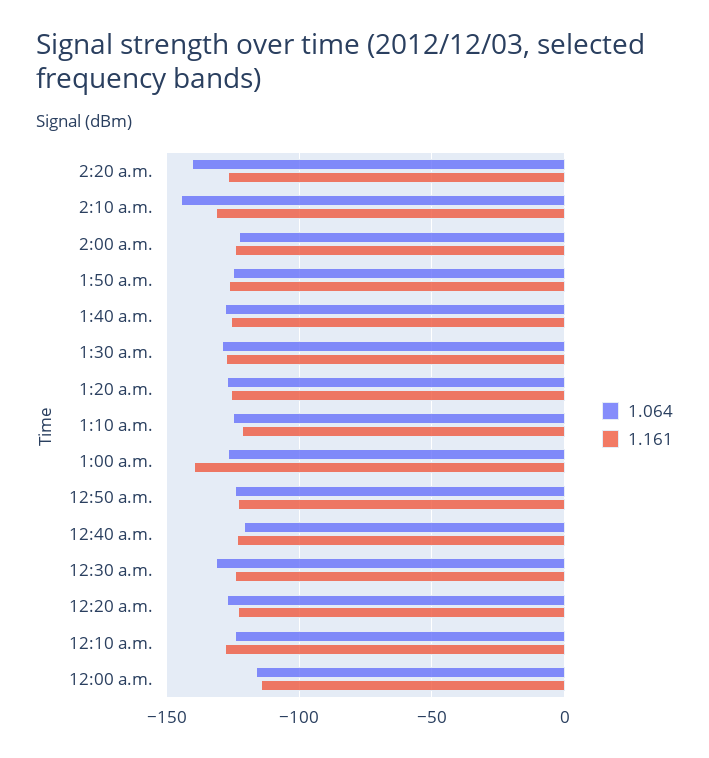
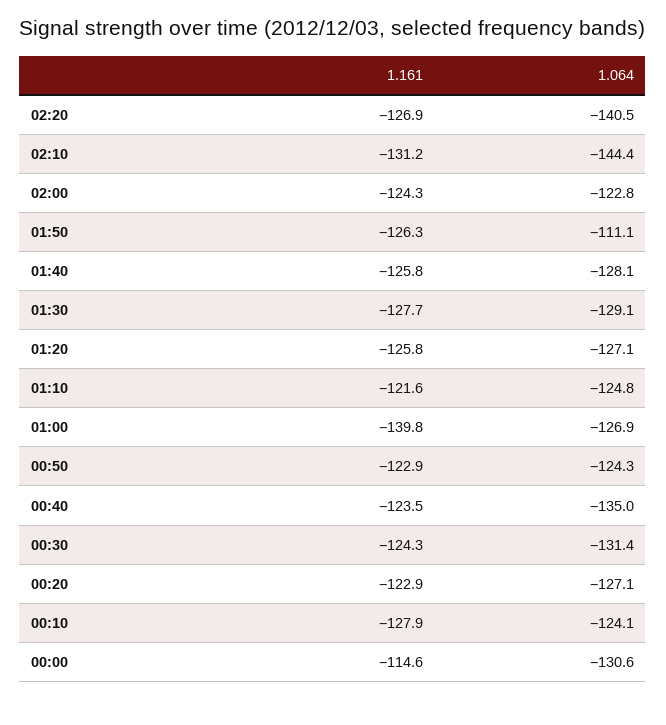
1.064, 1:50 a.m.: -125 -> -111.1
1.064, 12:40 a.m.: -120 -> -135
1.064, 12:00 a.m.: -115 -> -130.6

